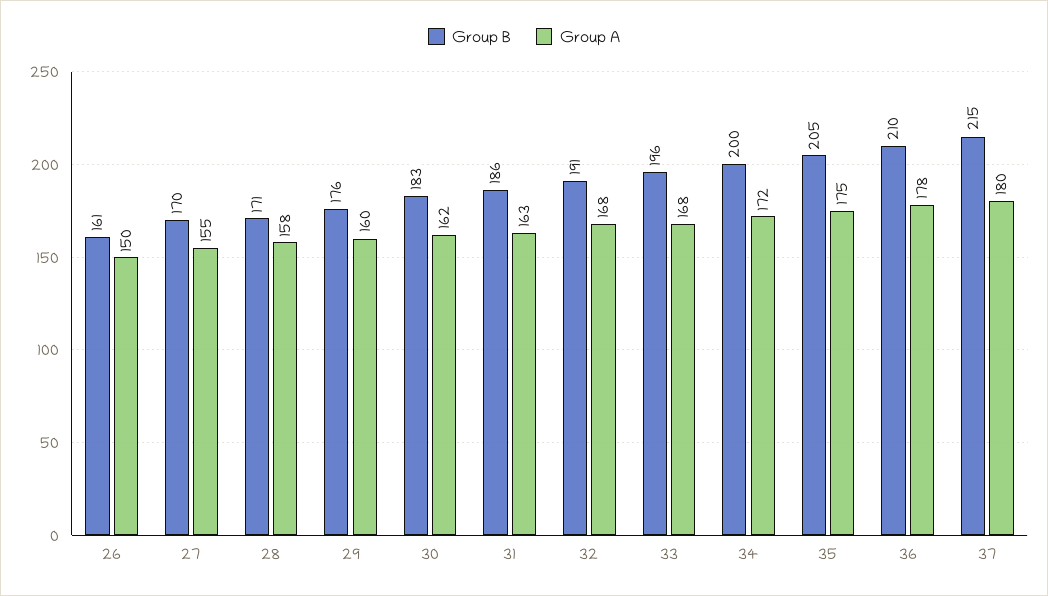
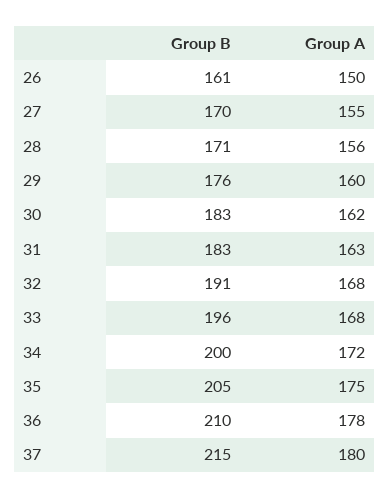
Group A, 28: 158 -> 156
Group B, 31: 186 -> 183

